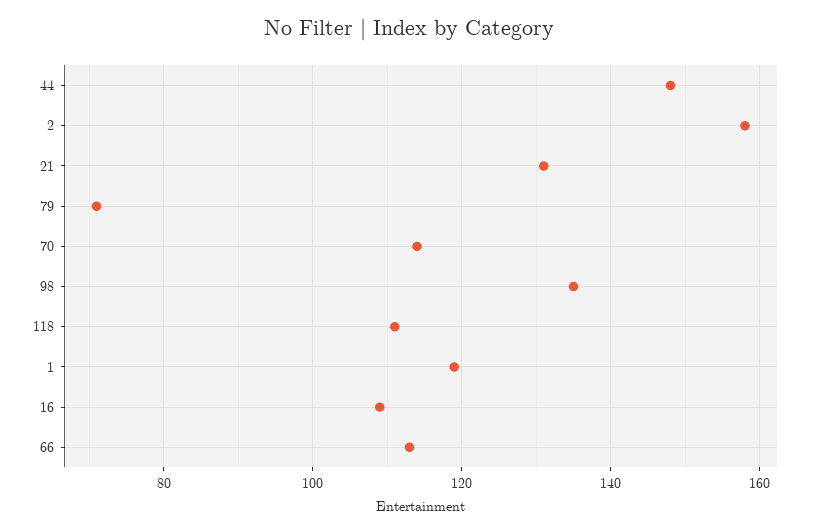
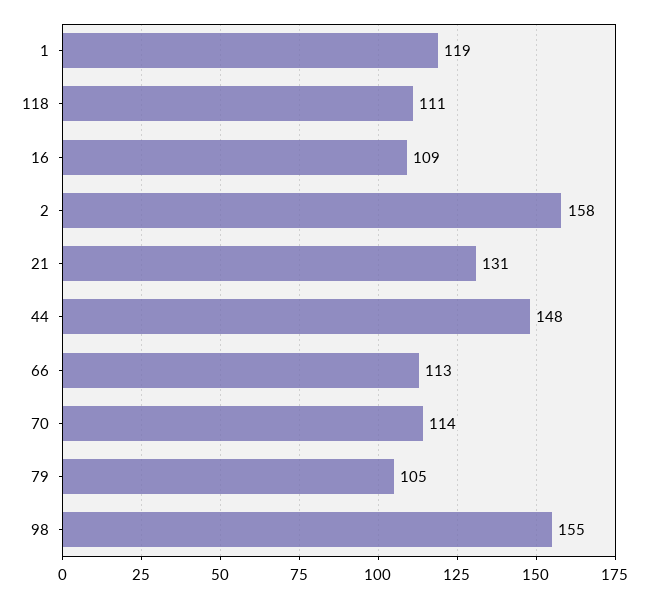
79: 70 -> 105
98: 135 -> 155

